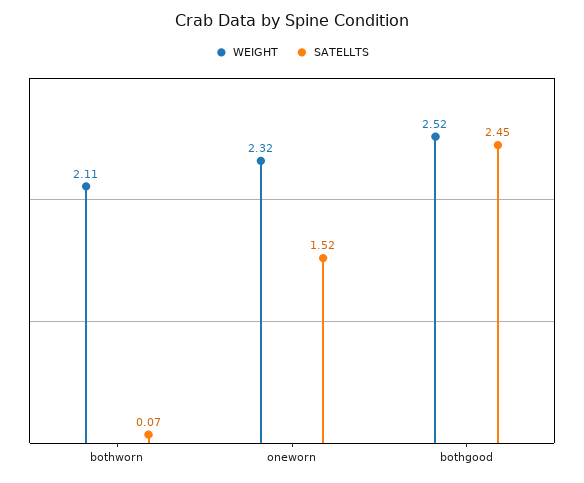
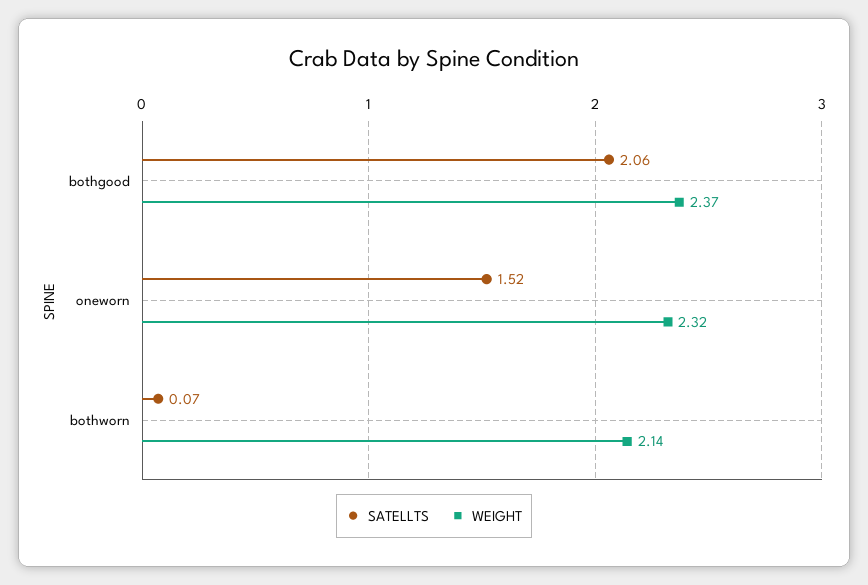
WEIGHT, bothworn: 2.11 -> 2.14
WEIGHT, bothgood: 2.52 -> 2.37
SATELLTS, bothgood: 2.45 -> 2.06

